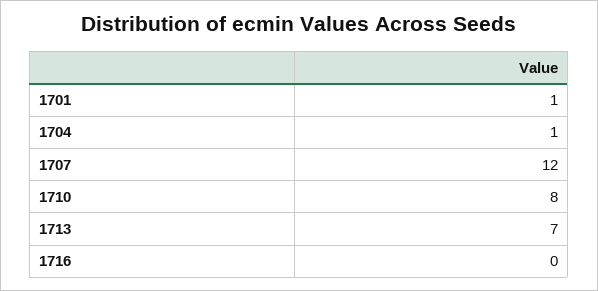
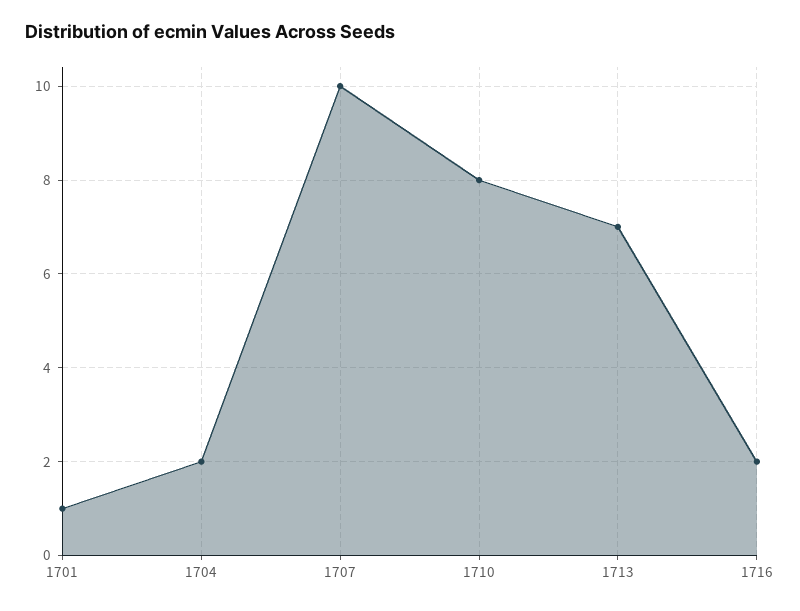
1704: 1 -> 2
1707: 12 -> 10
1716: 0 -> 2

